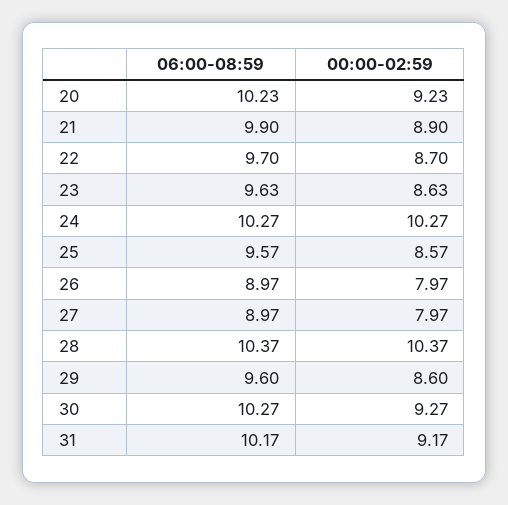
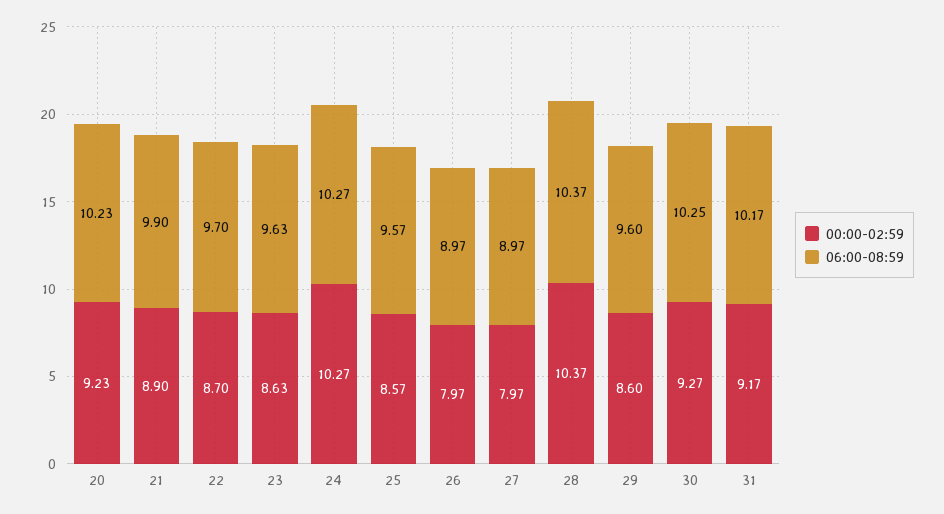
06:00-08:59, 30: 10.27 -> 10.25

